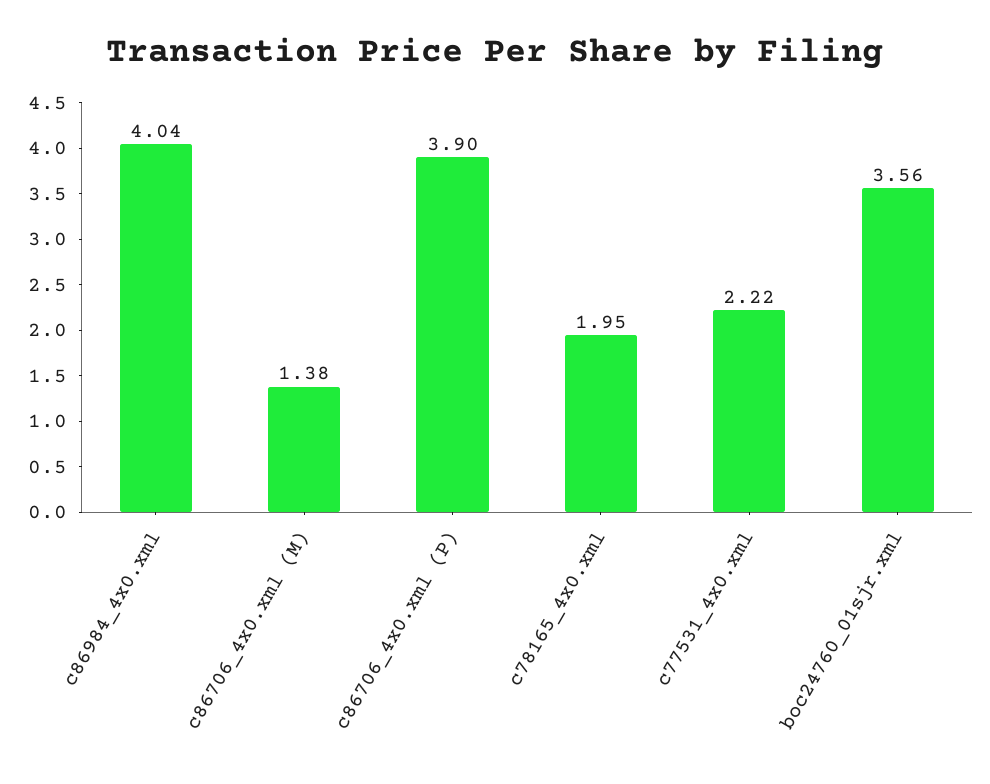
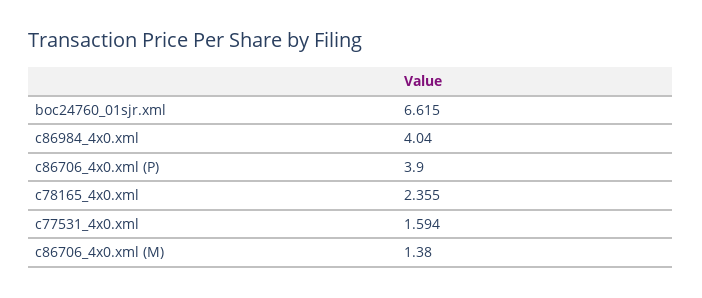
c78165_4x0.xml: 1.95 -> 2.355
c77531_4x0.xml: 2.22 -> 1.594
boc24760_01sjr.xml: 3.56 -> 6.615

